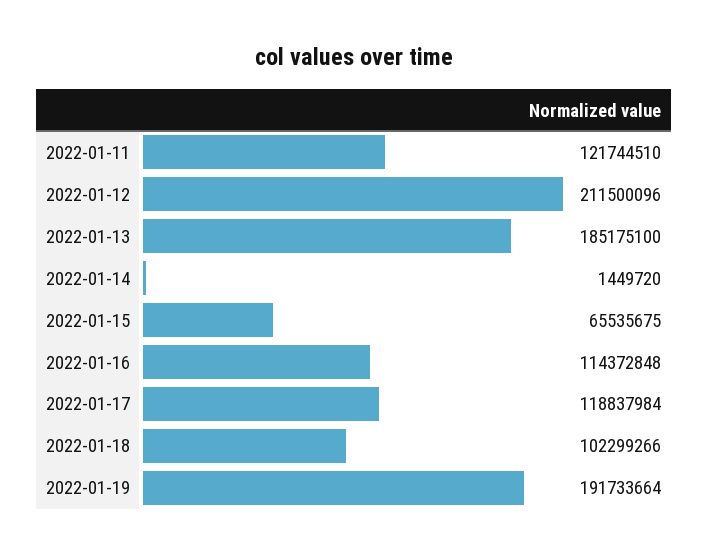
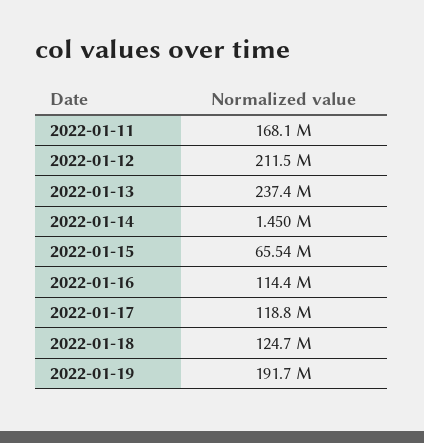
2022-01-11: 121744510 -> 168100000
2022-01-13: 185175100 -> 237400000
2022-01-18: 102299266 -> 124700000

